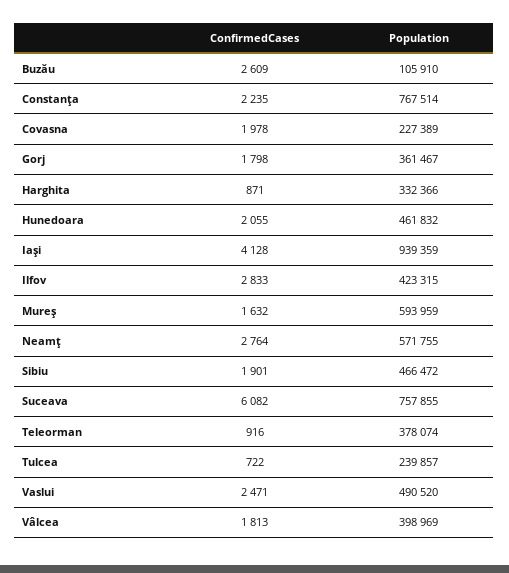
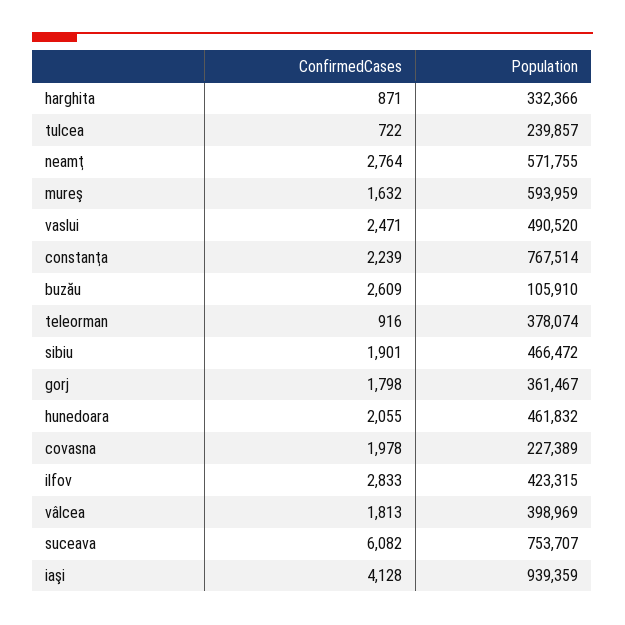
ConfirmedCases, Constanţa: 2235 -> 2239
Population, Suceava: 757855 -> 753707

